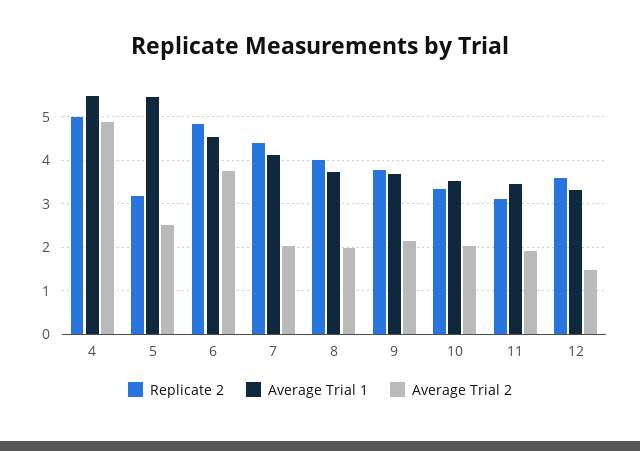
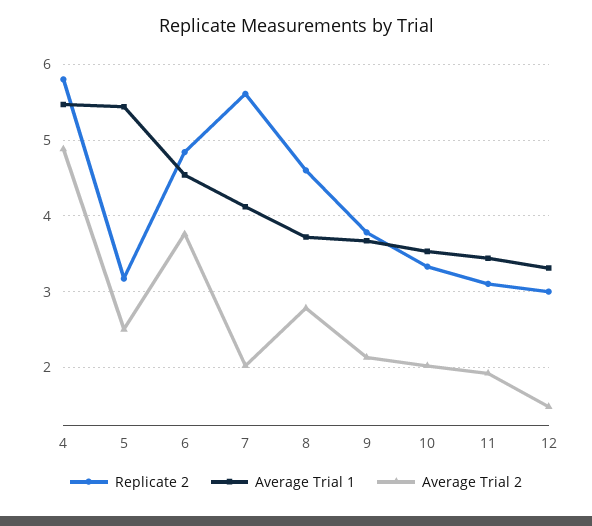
Replicate 2, 4: 5 -> 5.8
Replicate 2, 7: 4.4 -> 5.6
Replicate 2, 8: 4 -> 4.6
Average Trial 2, 8: 2 -> 2.8
Replicate 2, 12: 3.6 -> 3

